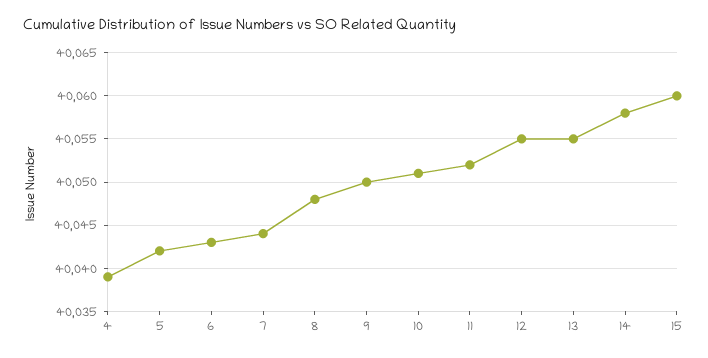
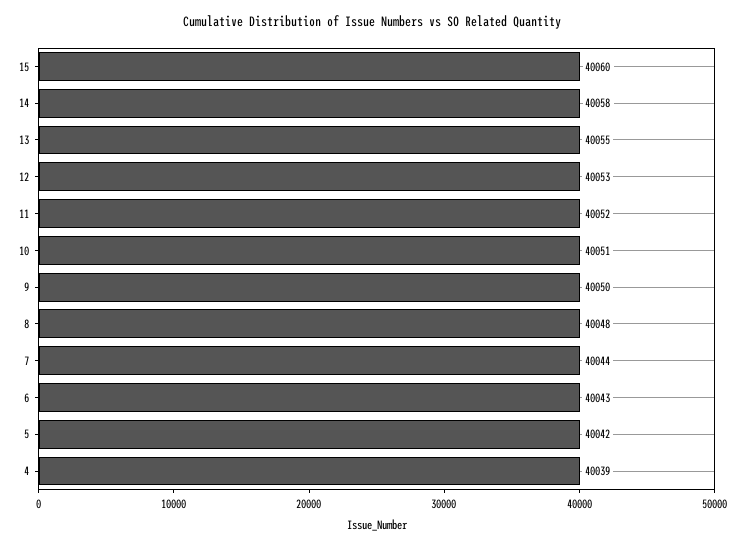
12: 40055 -> 40053

